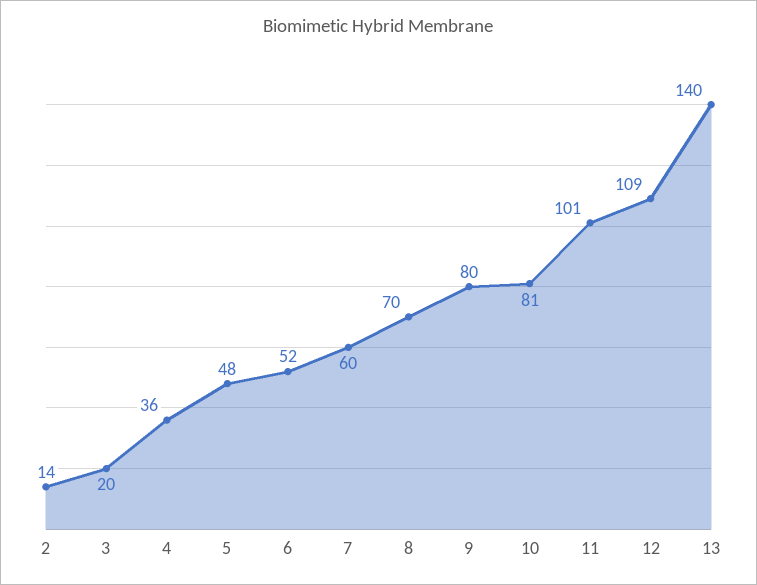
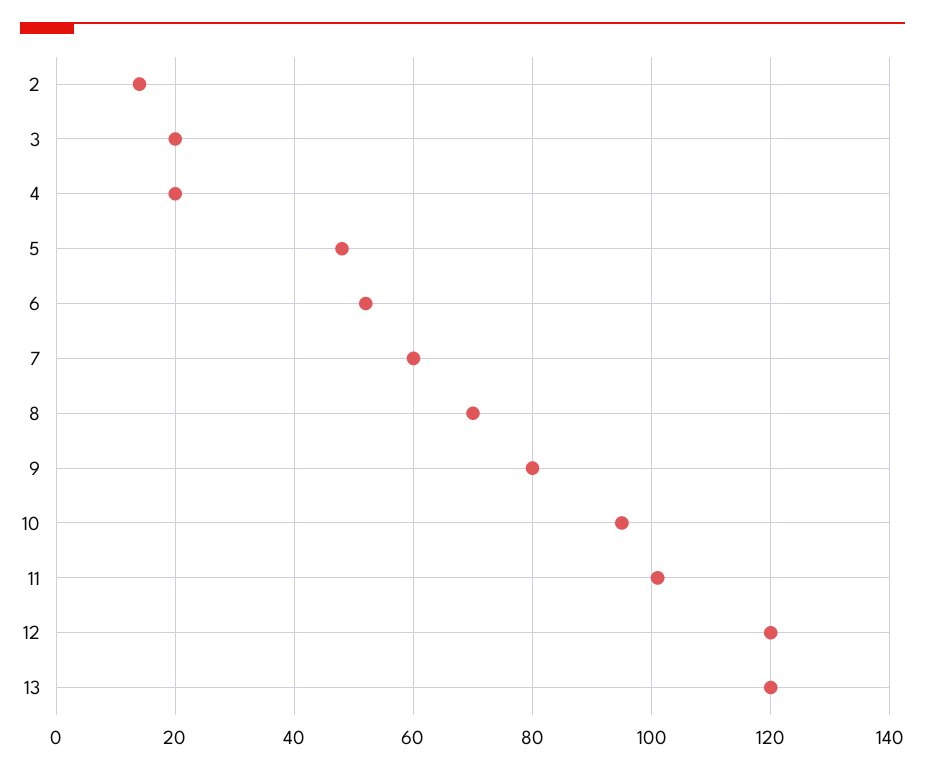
4: 36 -> 20
10: 81 -> 95
12: 109 -> 120
13: 140 -> 120

